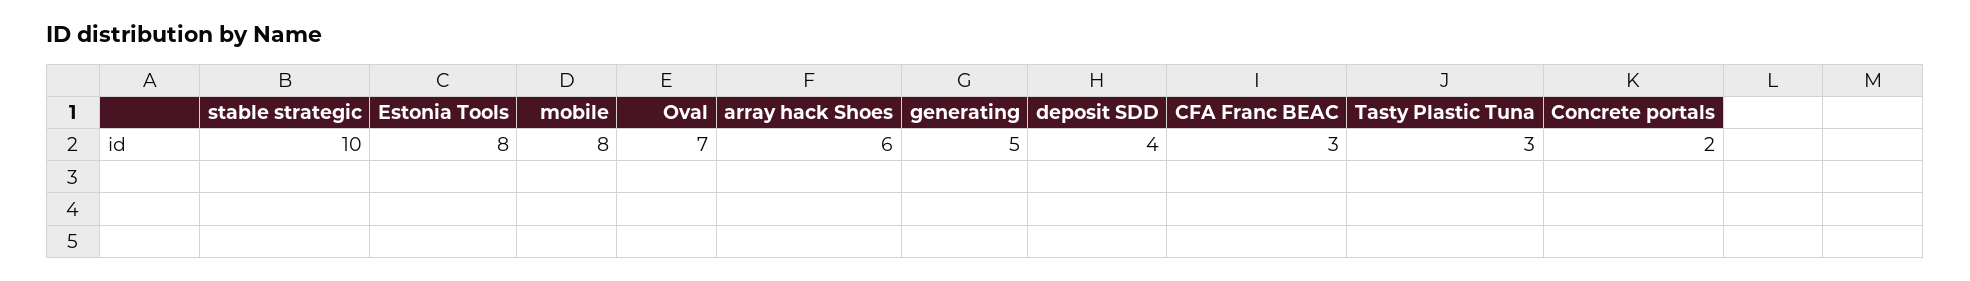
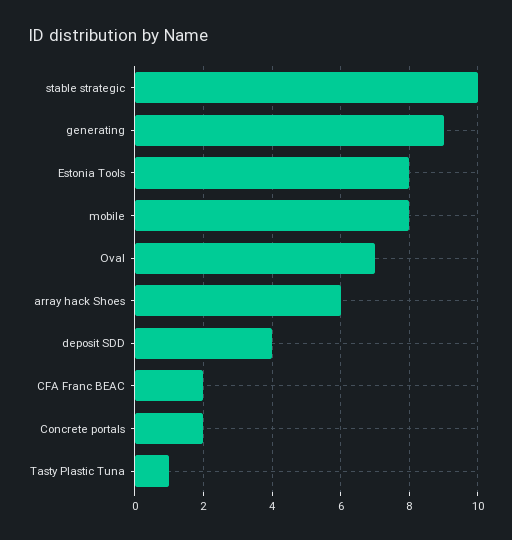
generating: 5 -> 9
CFA Franc BEAC: 3 -> 2
Tasty Plastic Tuna: 3 -> 1

